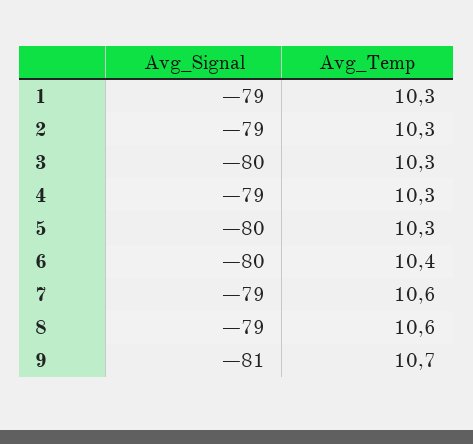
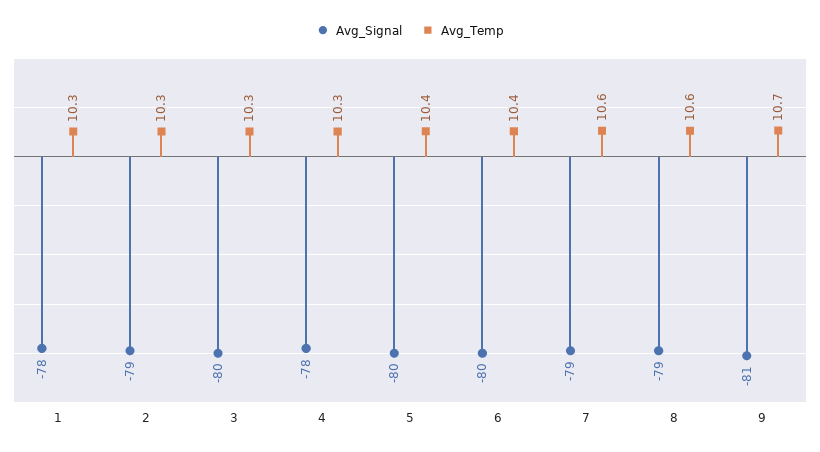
Avg_Signal, 1: -79 -> -78
Avg_Signal, 4: -79 -> -78
Avg_Temp, 5: 10.3 -> 10.4

